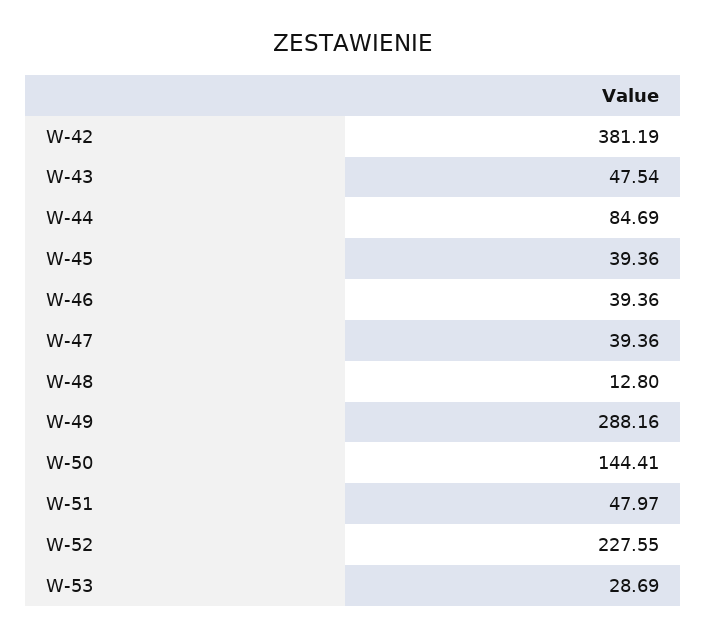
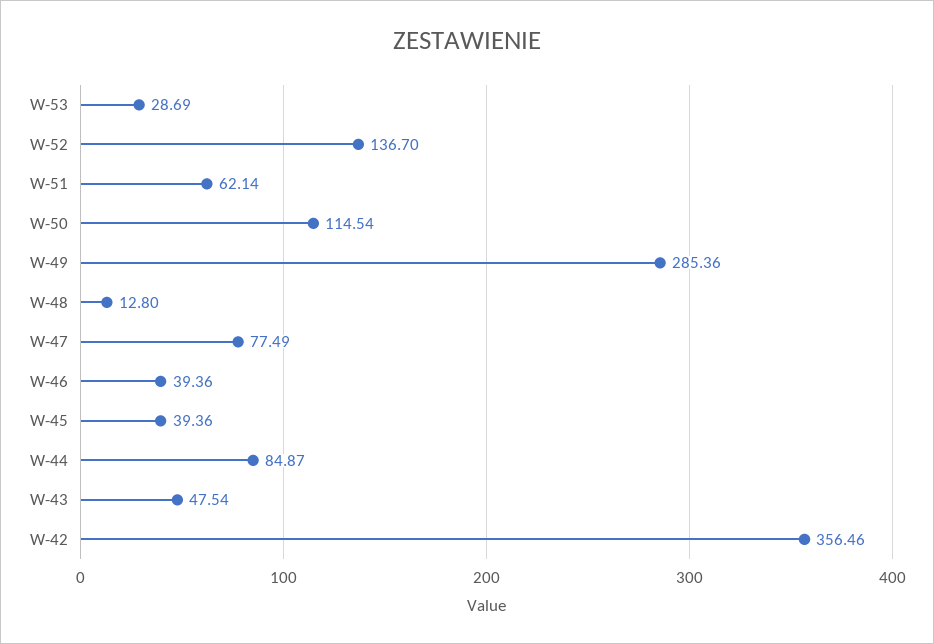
W-42: 381.19 -> 356.46
W-44: 84.69 -> 84.87
W-47: 39.36 -> 77.49
W-49: 288.16 -> 285.36
W-50: 144.41 -> 114.54
W-51: 47.97 -> 62.14
W-52: 227.55 -> 136.7

